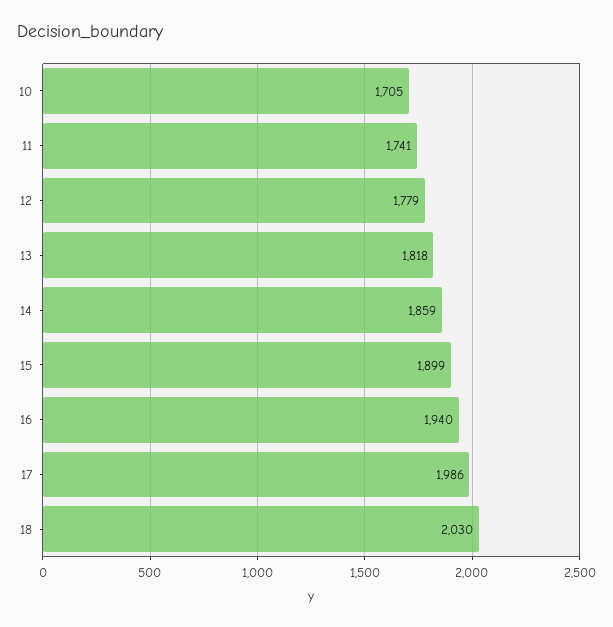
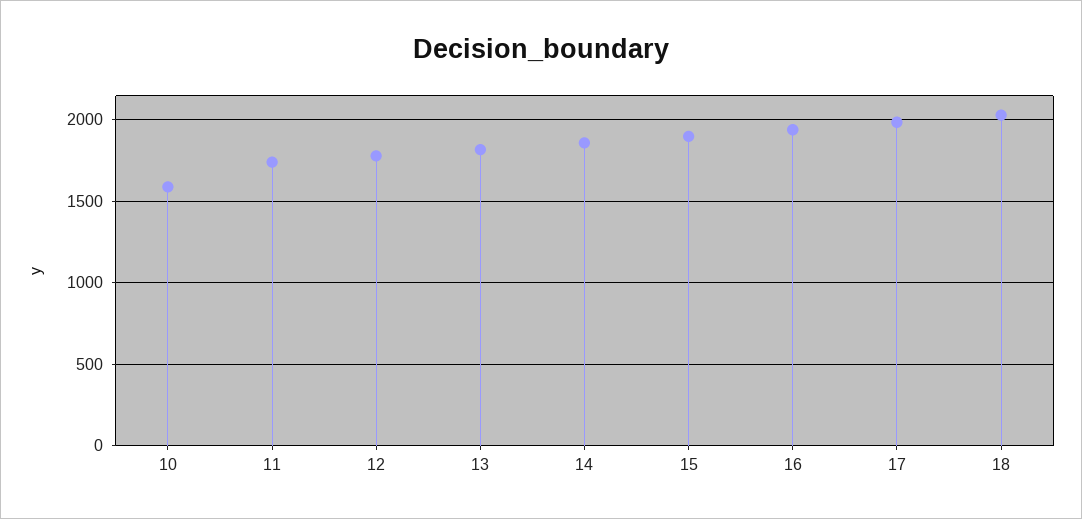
10: 1705 -> 1600

